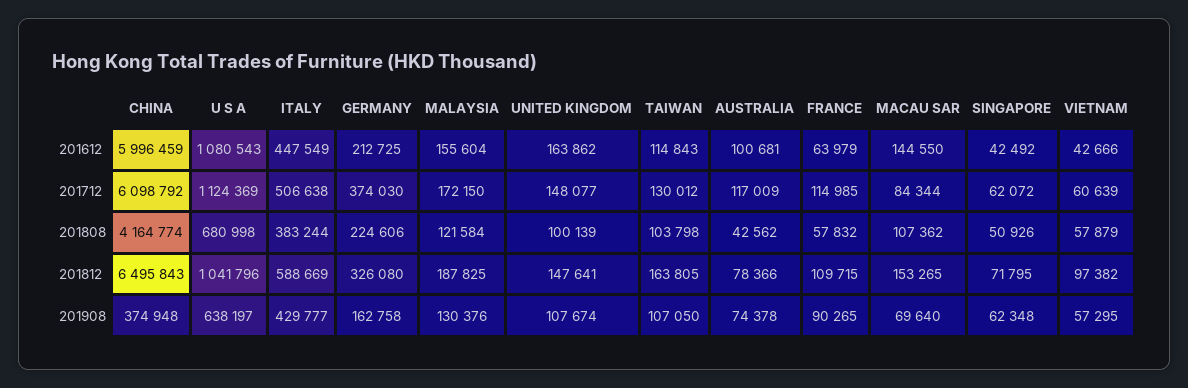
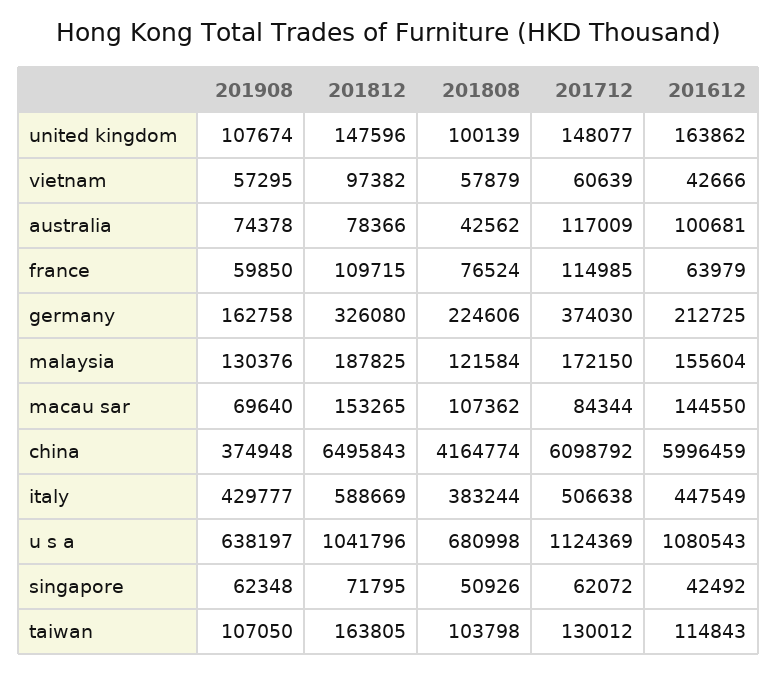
FRANCE, 201808: 57832 -> 76524
UNITED KINGDOM, 201812: 147641 -> 147596
FRANCE, 201908: 90265 -> 59850

